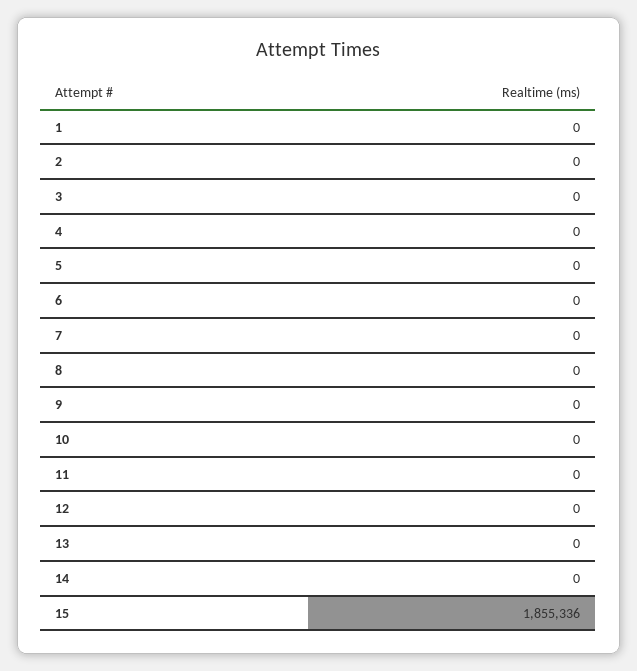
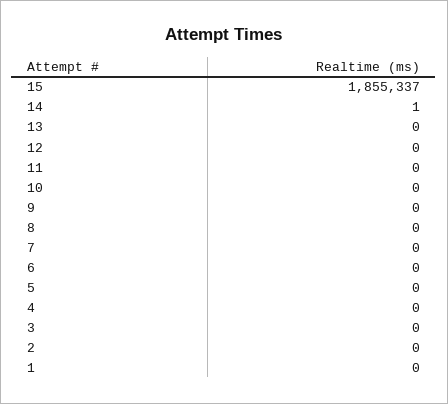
14: 0 -> 1
15: 1855336 -> 1855337

